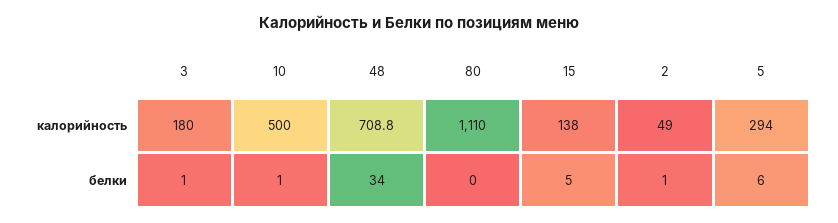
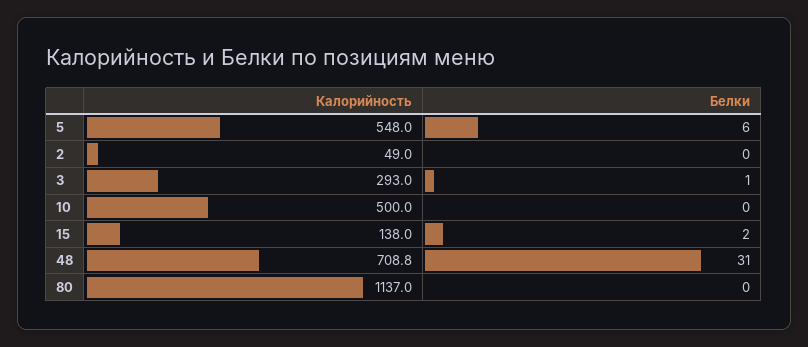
3, калорийность: 180 -> 293
80, калорийность: 1110 -> 1137
5, калорийность: 294 -> 548
10, белки: 1 -> 0
48, белки: 34 -> 31
15, белки: 5 -> 2
2, белки: 1 -> 0

